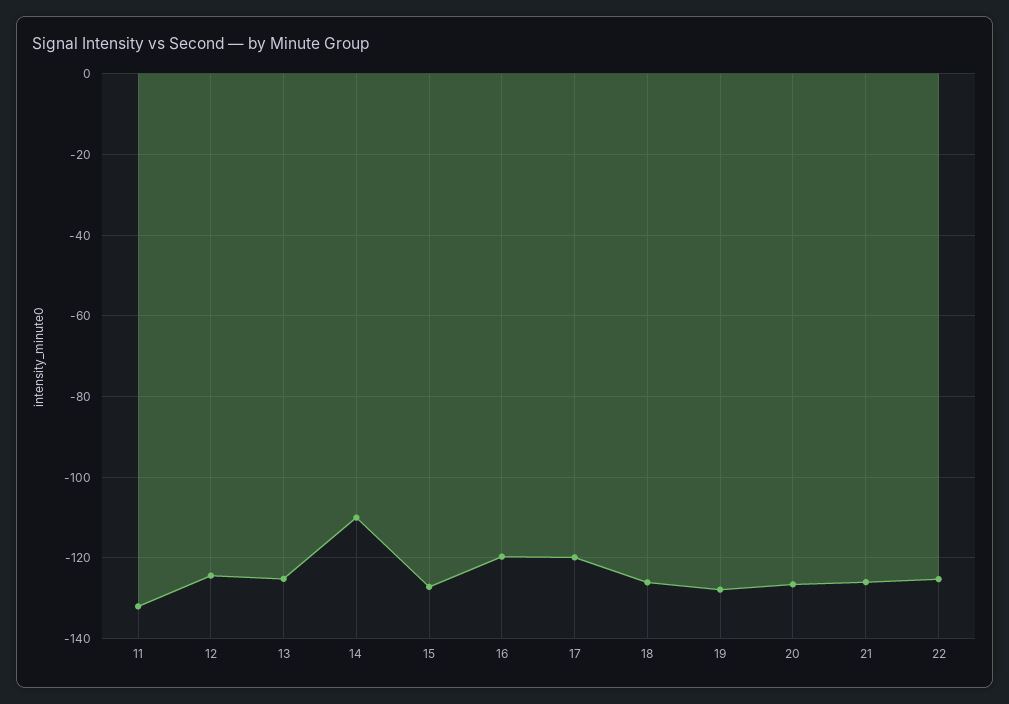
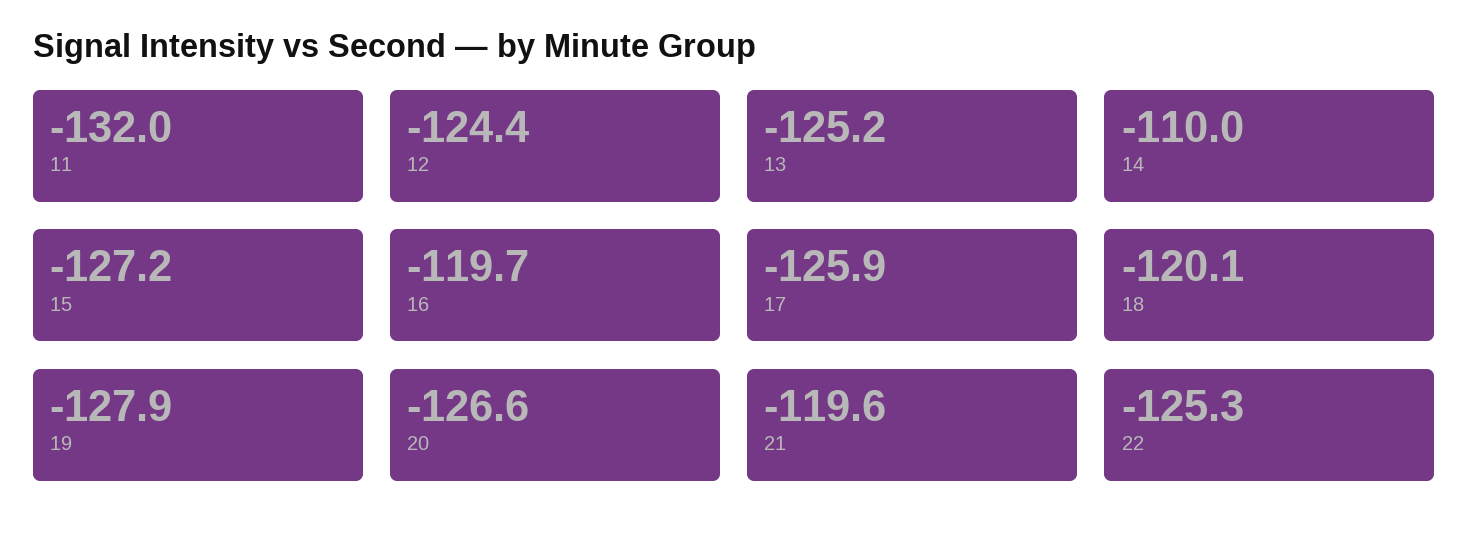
17: -120 -> -125.9
18: -126 -> -120.1
21: -126 -> -119.6

